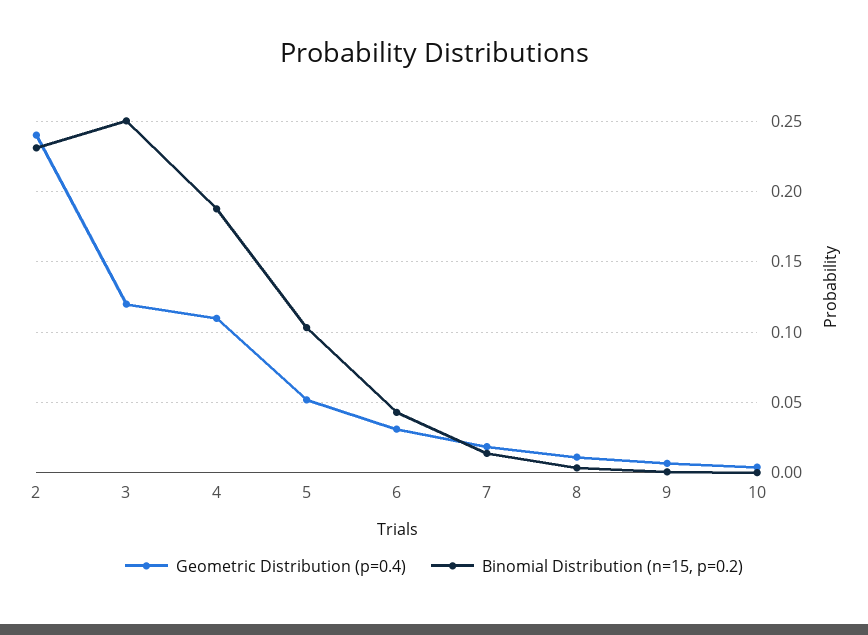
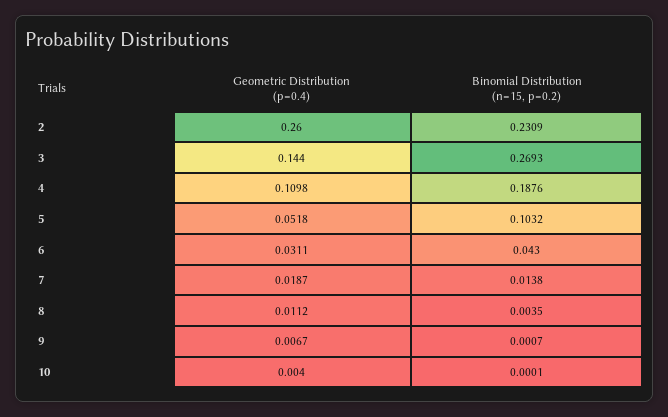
Geometric Distribution (p=0.4), 2: 0.24 -> 0.26
Geometric Distribution (p=0.4), 3: 0.12 -> 0.144
Binomial Distribution (n=15, p=0.2), 3: 0.25 -> 0.2693

